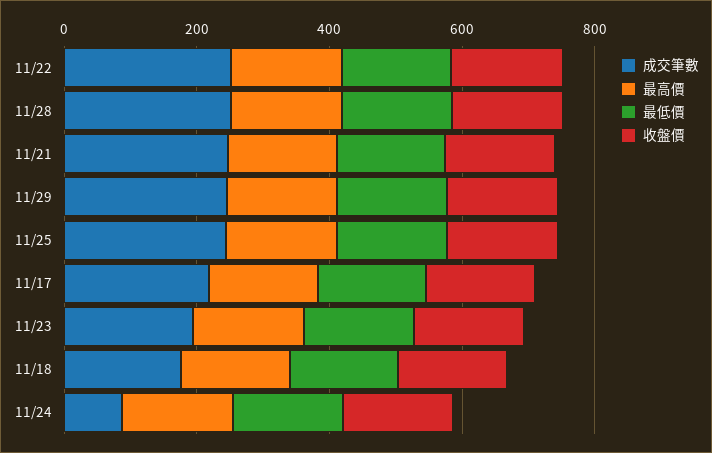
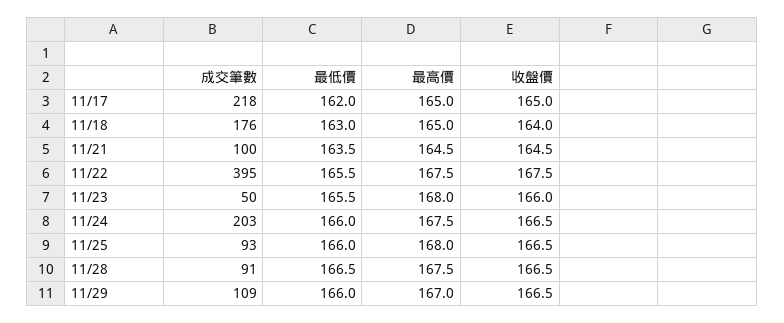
成交筆數, 11/22: 250 -> 395
成交筆數, 11/28: 250 -> 91
成交筆數, 11/21: 250 -> 100
成交筆數, 11/29: 250 -> 109
成交筆數, 11/25: 250 -> 93
成交筆數, 11/23: 200 -> 50
成交筆數, 11/24: 100 -> 203

